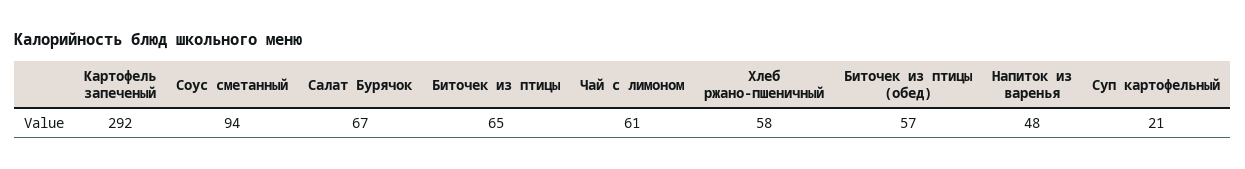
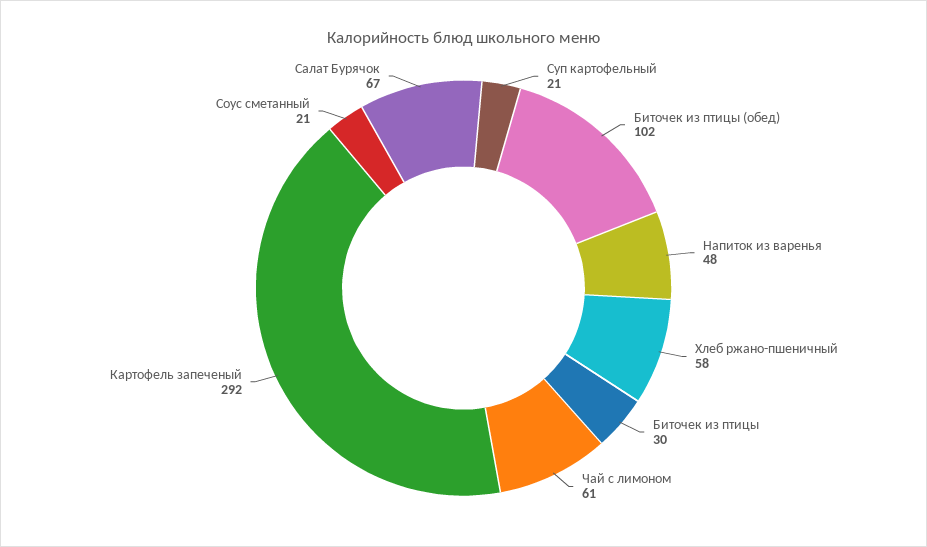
Соус сметанный: 94 -> 21
Биточек из птицы: 65 -> 30
Биточек из птицы (обед): 57 -> 102

